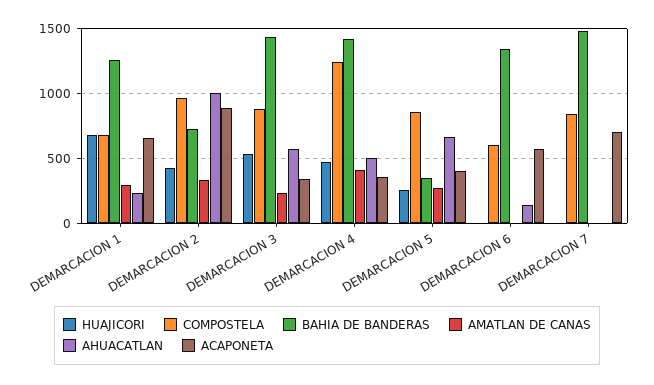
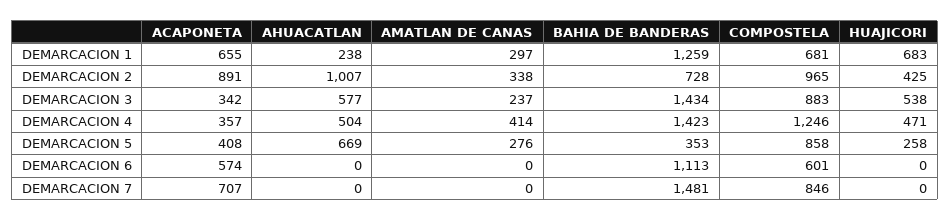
BAHIA DE BANDERAS, DEMARCACION 6: 1350 -> 1113
AHUACATLAN, DEMARCACION 6: 150 -> 0

